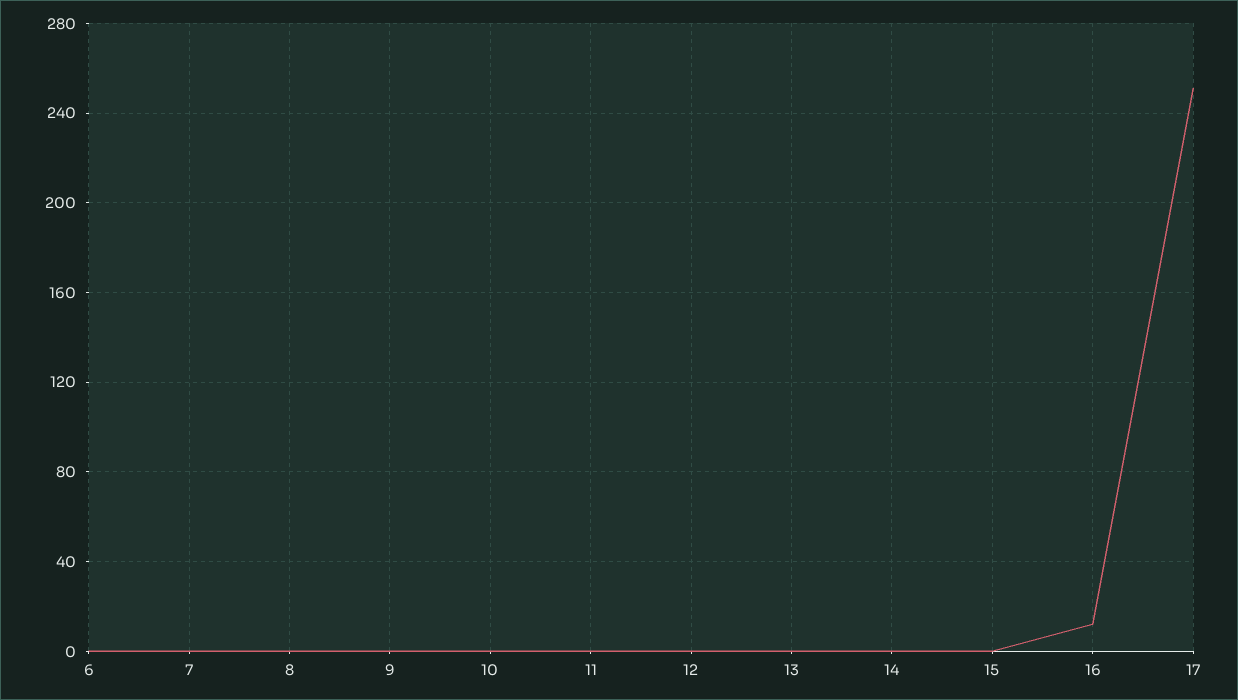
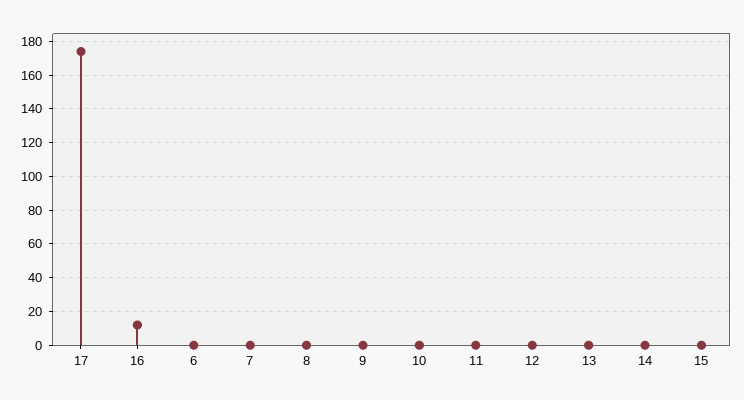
17: 250 -> 175

